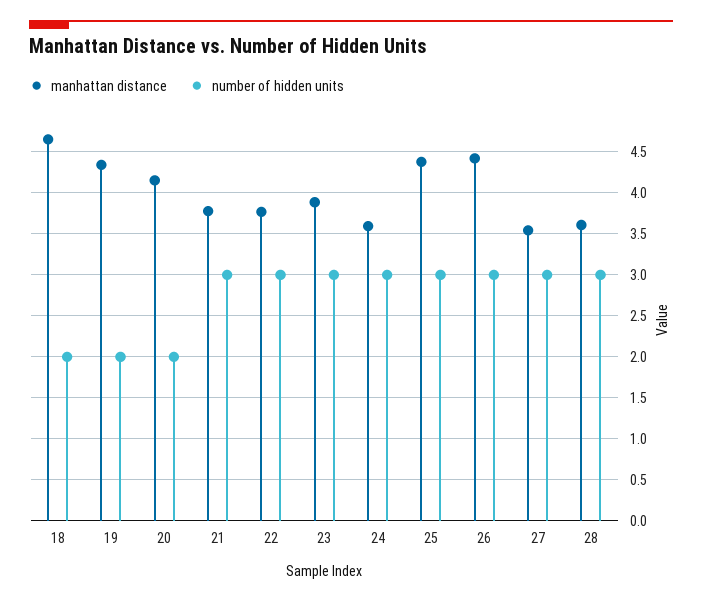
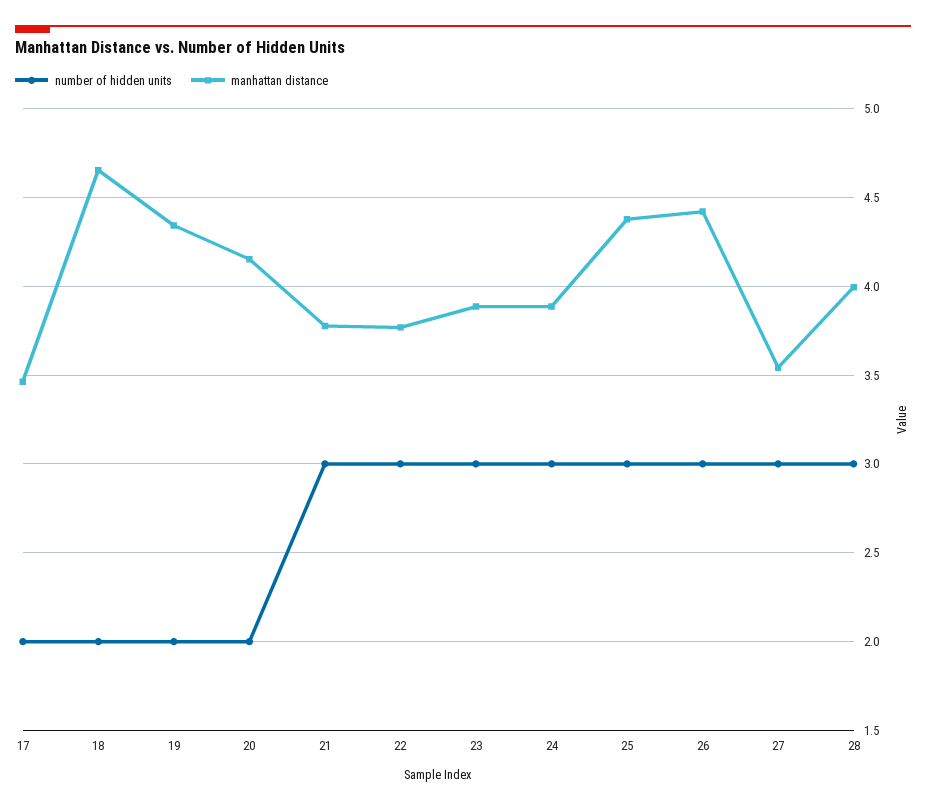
manhattan distance, 24: 3.6 -> 3.9
manhattan distance, 28: 3.6 -> 4
number of hidden units, 17: none -> 2
manhattan distance, 17: none -> 3.45

